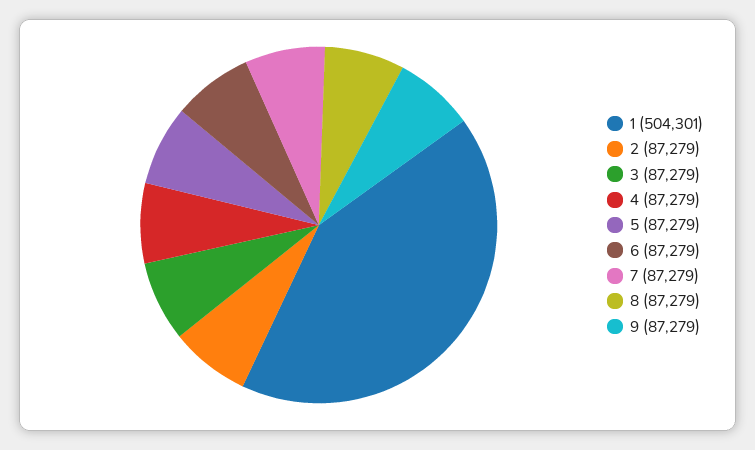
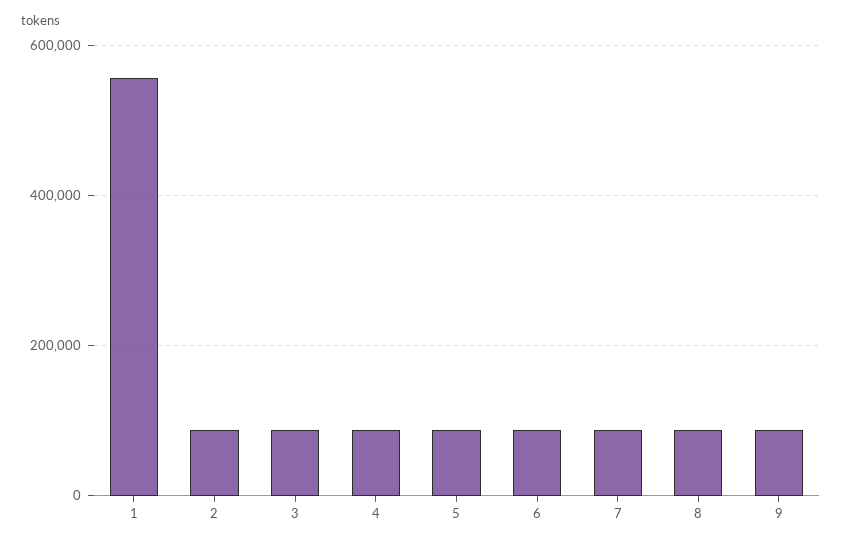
1: 504301 -> 560000

